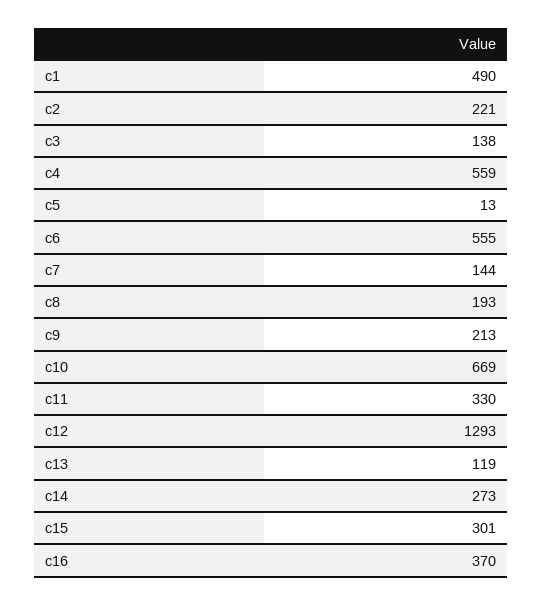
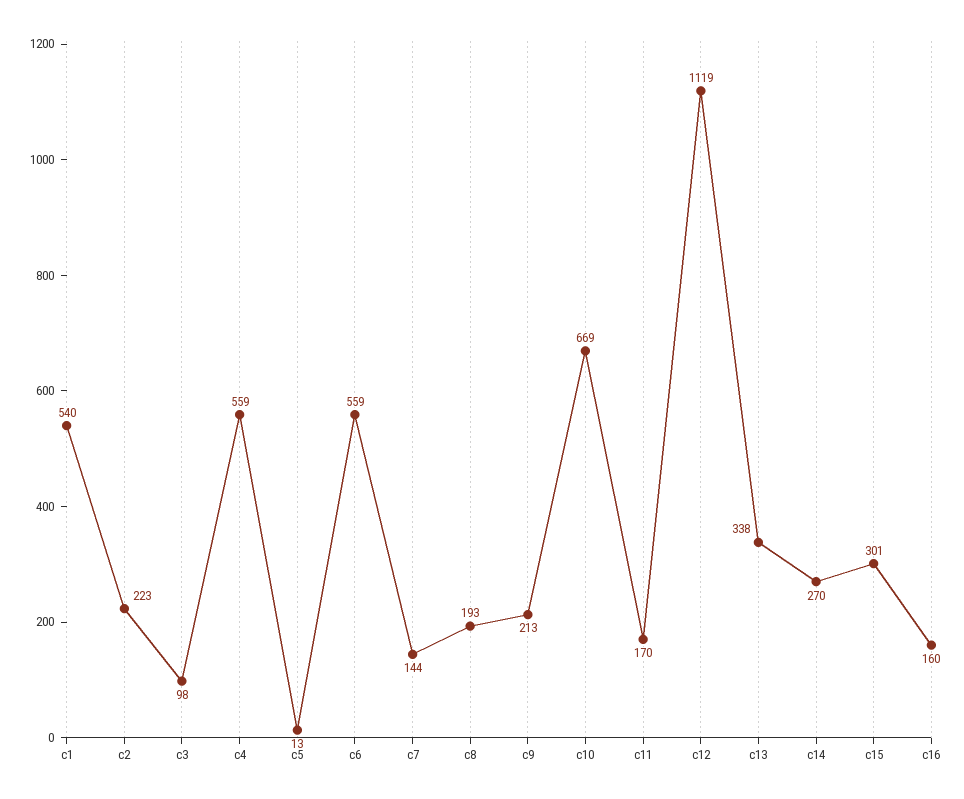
c1: 490 -> 540
c2: 221 -> 223
c3: 138 -> 98
c6: 555 -> 559
c11: 330 -> 170
c12: 1293 -> 1119
c13: 119 -> 338
c14: 273 -> 270
c16: 370 -> 160

